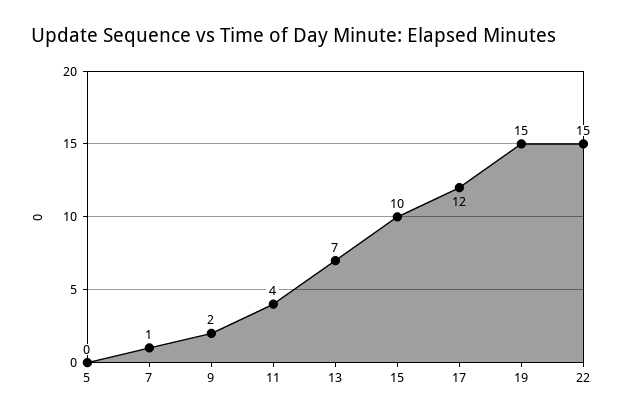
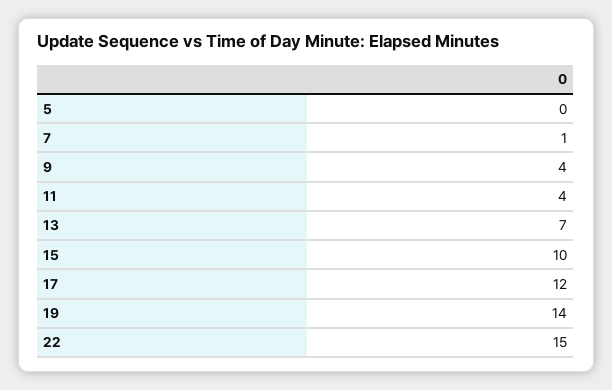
9: 2 -> 4
19: 15 -> 14

